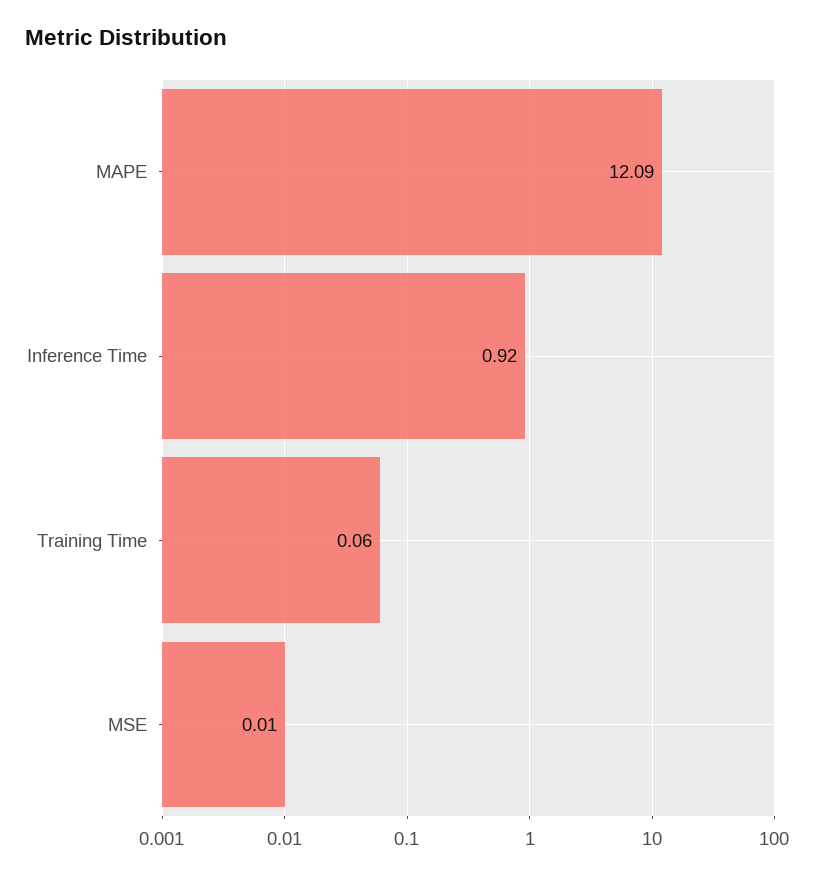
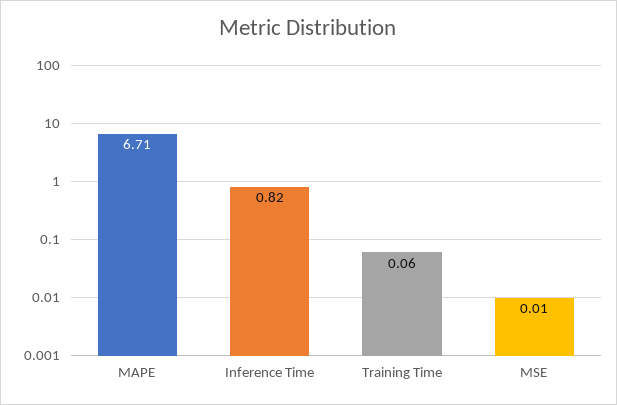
MAPE: 12.09 -> 6.71
Inference Time: 0.92 -> 0.82

